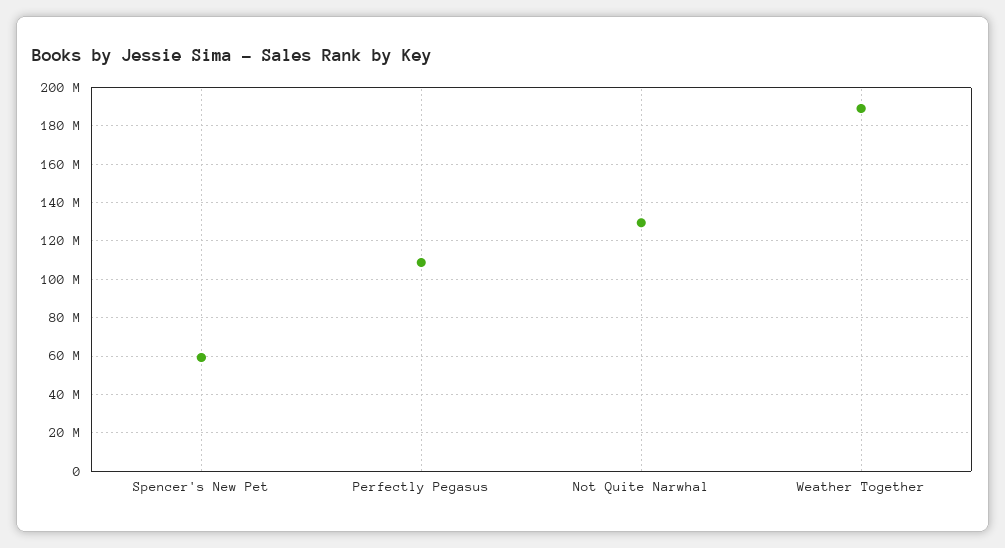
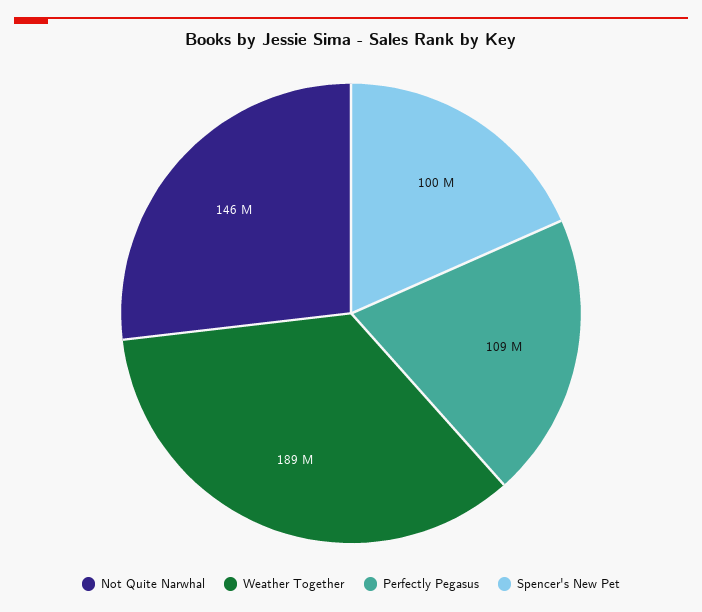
Spencer's New Pet: 60000000 -> 100000000
Not Quite Narwhal: 130000000 -> 146000000

